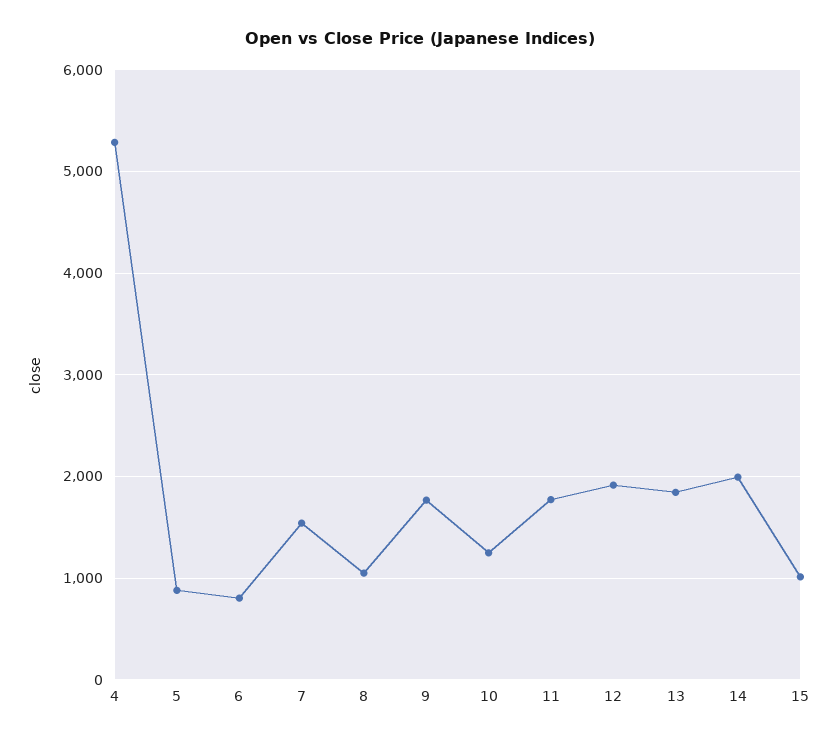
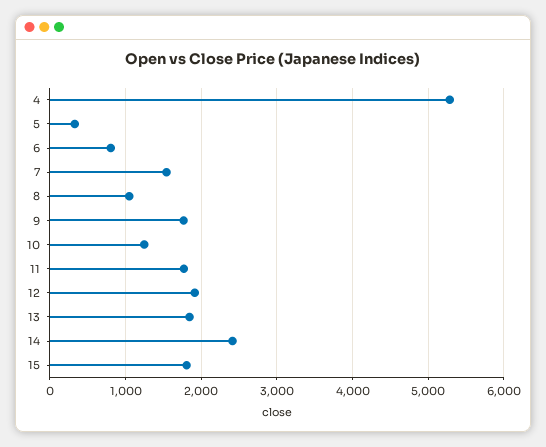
5: 900 -> 300
14: 2000 -> 2400
15: 1000 -> 1800

